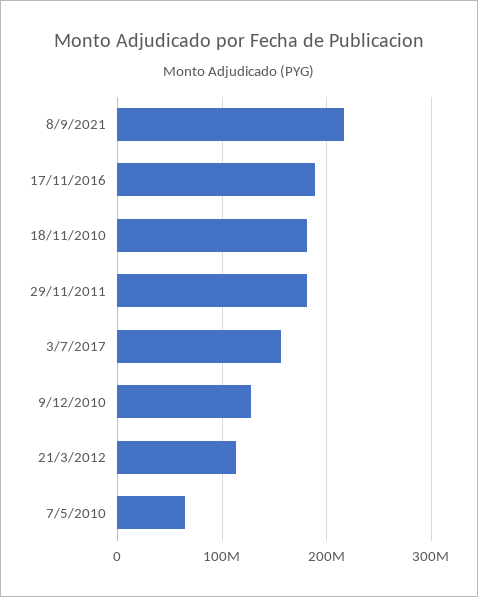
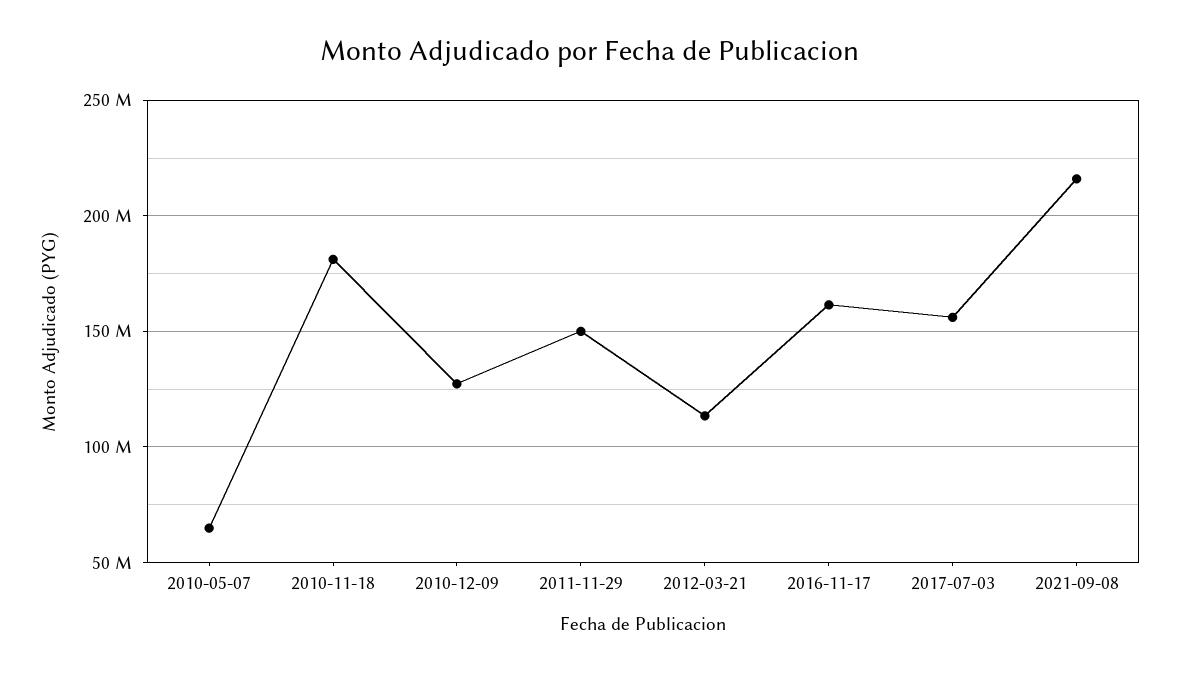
17/11/2016: 190000000 -> 160000000
29/11/2011: 180000000 -> 150000000

